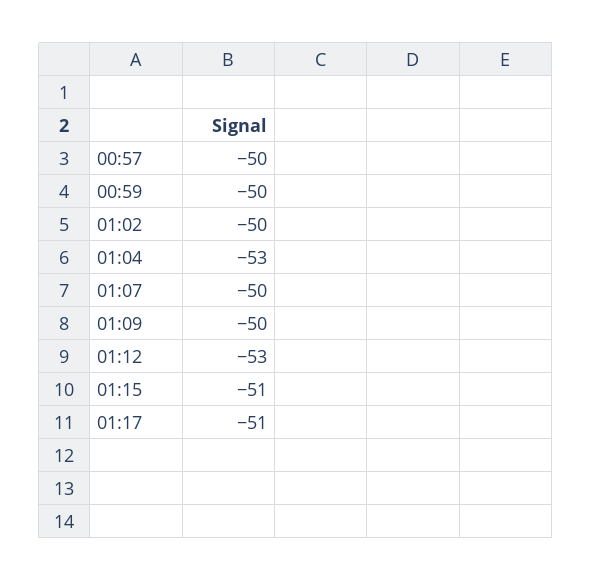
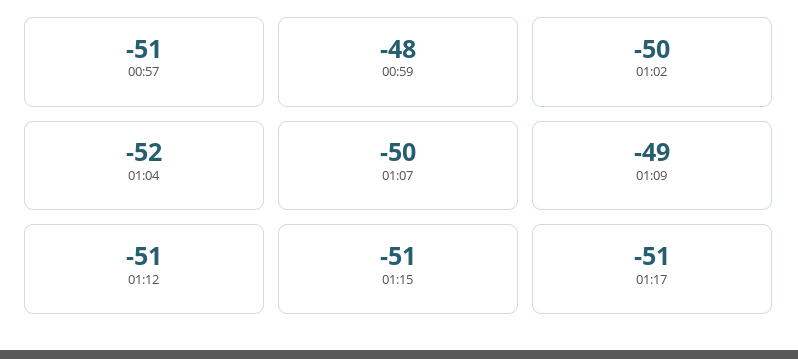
00:57: -50 -> -51
00:59: -50 -> -48
01:04: -53 -> -52
01:09: -50 -> -49
01:12: -53 -> -51

